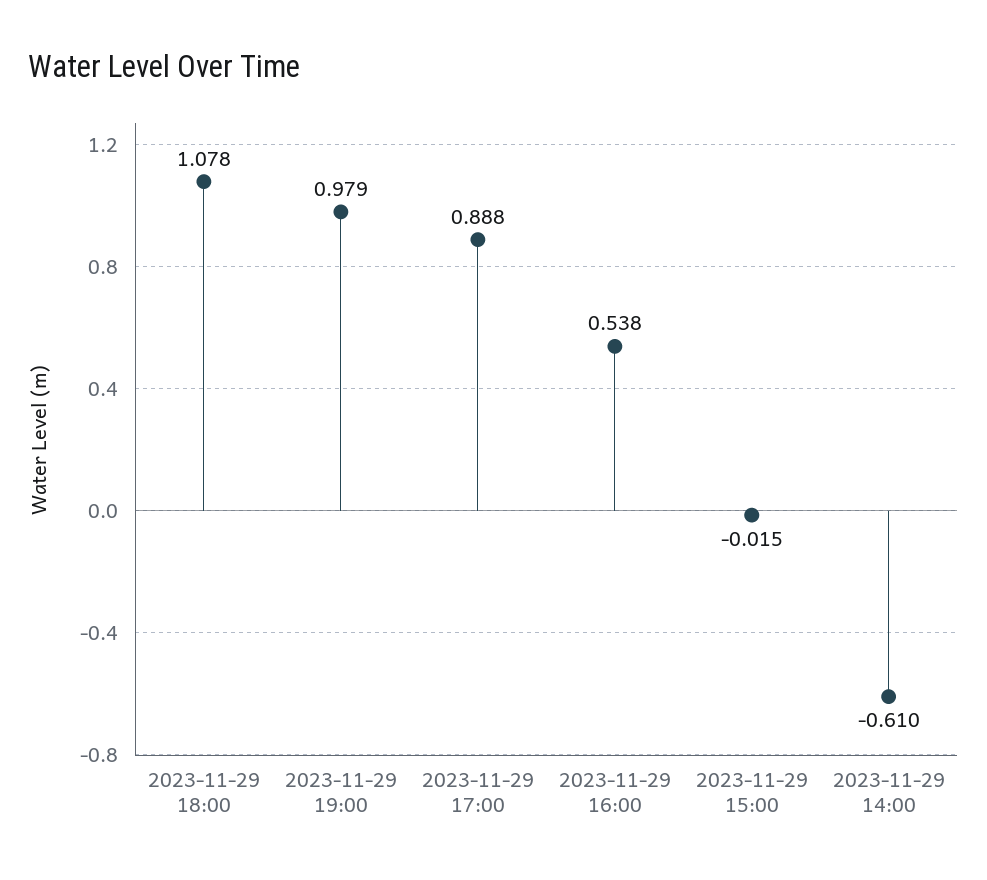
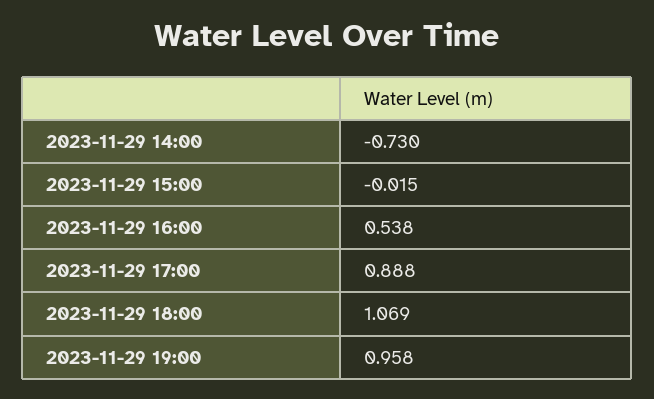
2023-11-29 18:00: 1.078 -> 1.069
2023-11-29 19:00: 0.979 -> 0.958
2023-11-29 14:00: -0.61 -> -0.73

